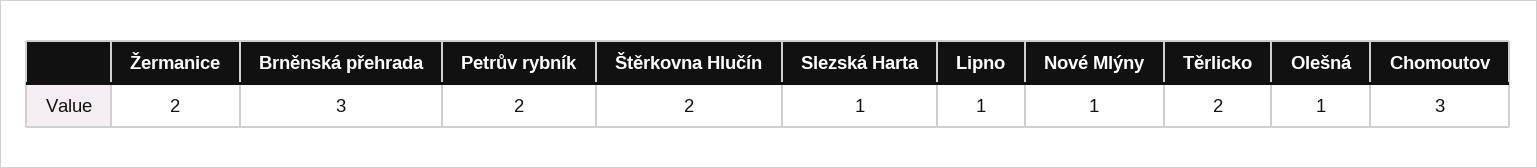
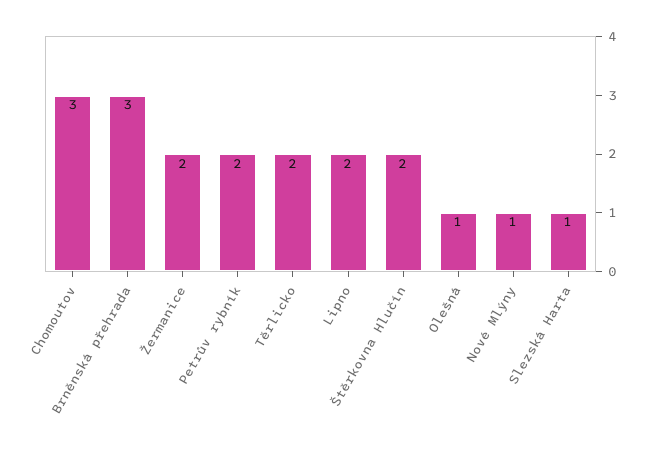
Lipno: 1 -> 2

